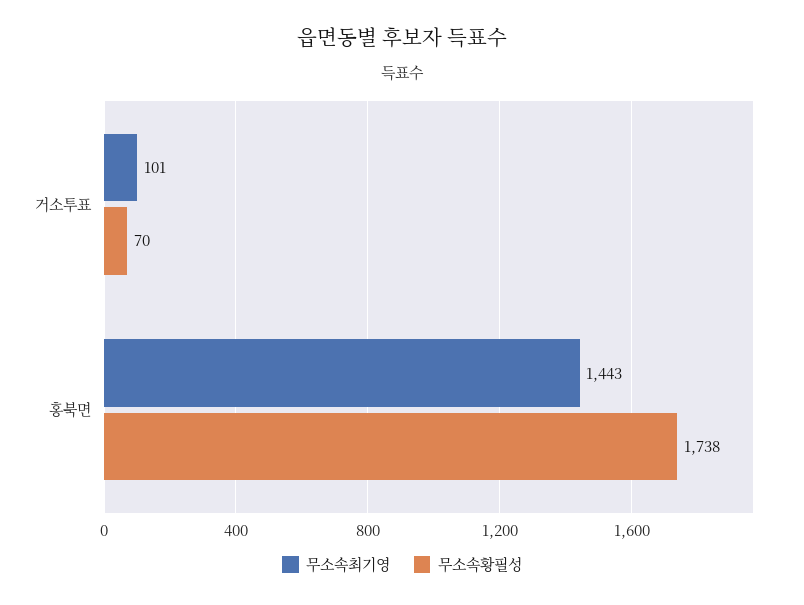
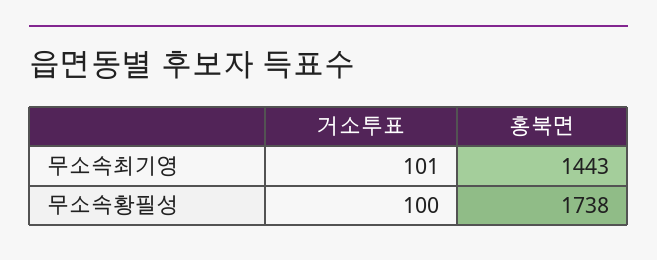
무소속황필성, 거소투표: 70 -> 100

